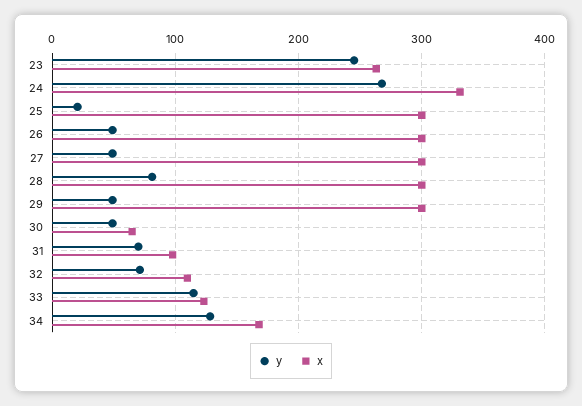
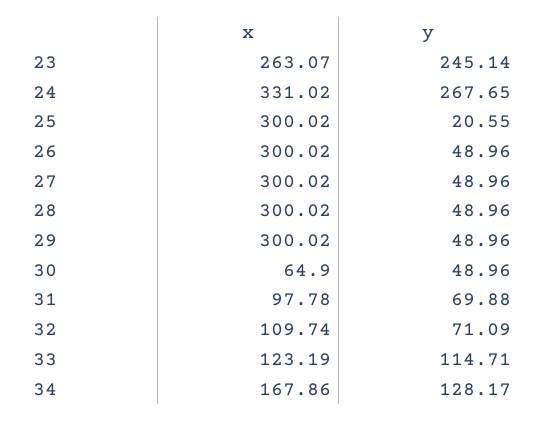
y, 28: 80 -> 48.96

